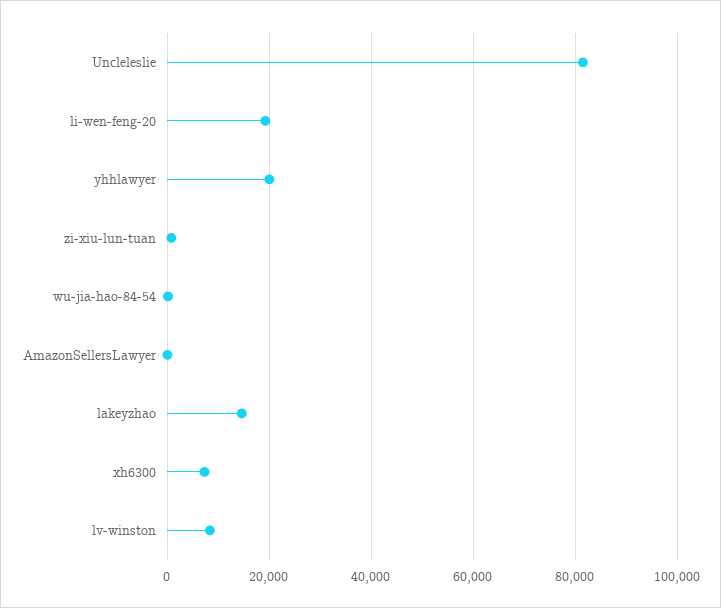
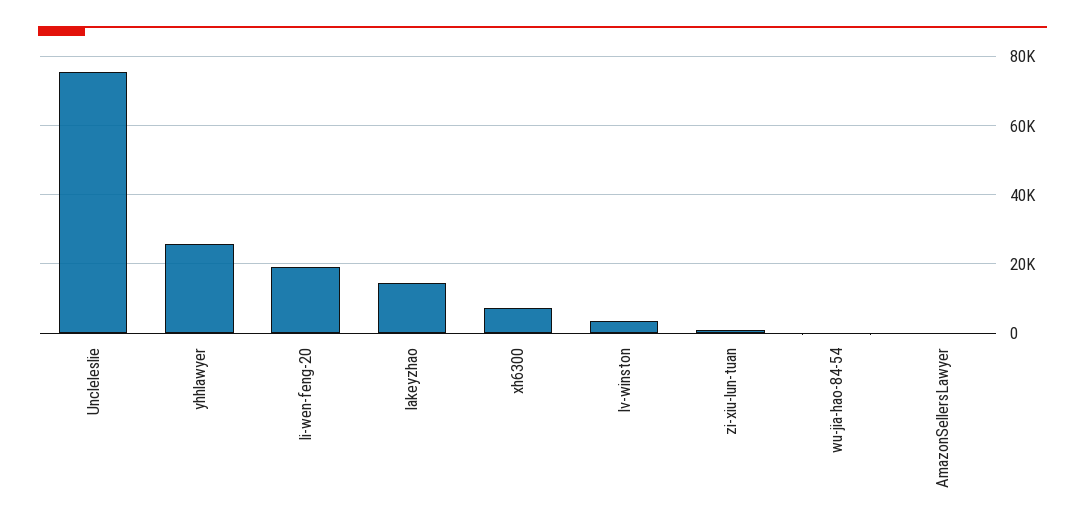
Uncleleslie: 82000 -> 76000
yhhlawyer: 20000 -> 26000
lv-winston: 8000 -> 4000

